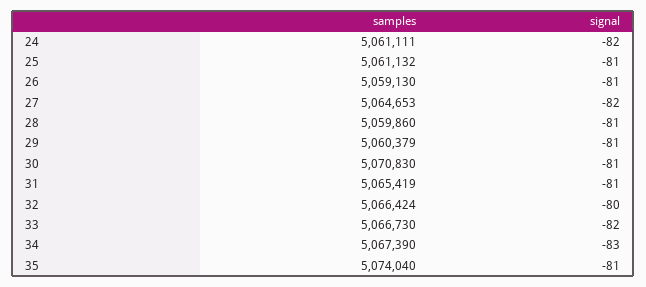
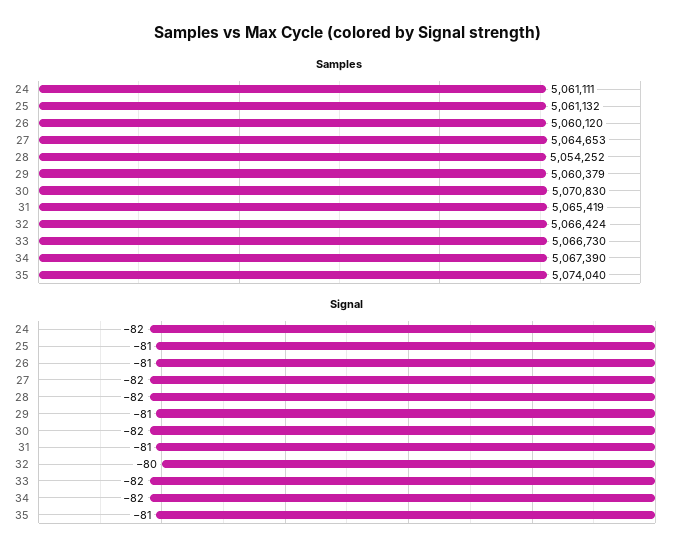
samples, 26: 5059130 -> 5060120
samples, 28: 5059860 -> 5054252
signal, 28: -81 -> -82
signal, 30: -81 -> -82
signal, 34: -83 -> -82

